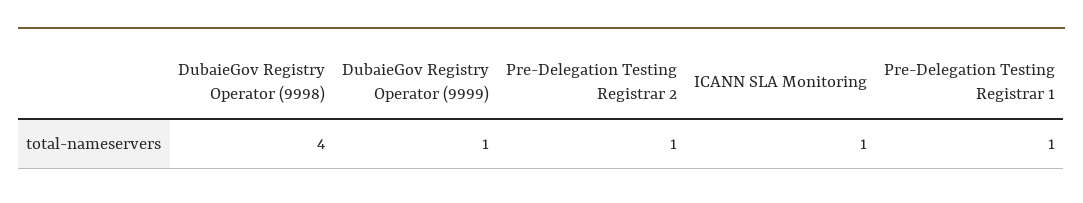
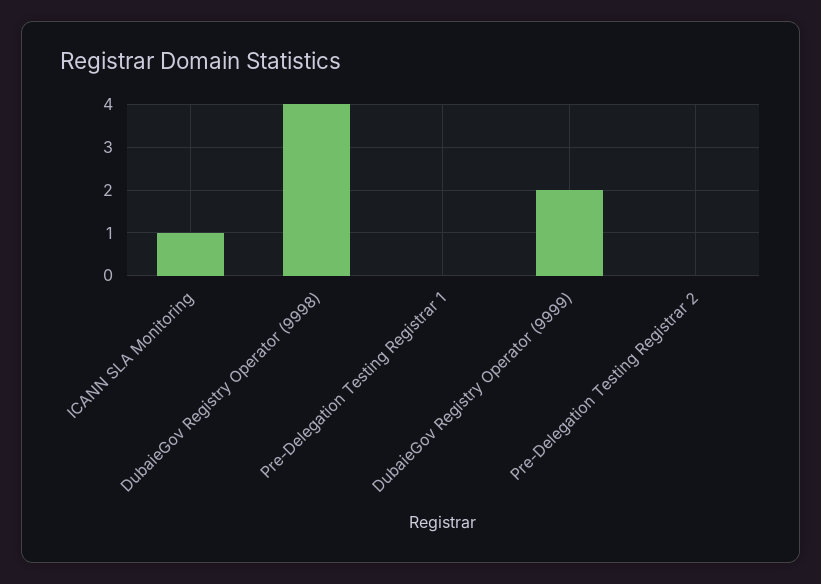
DubaieGov Registry Operator (9999): 1 -> 2
Pre-Delegation Testing Registrar 2: 1 -> 0
Pre-Delegation Testing Registrar 1: 1 -> 0

